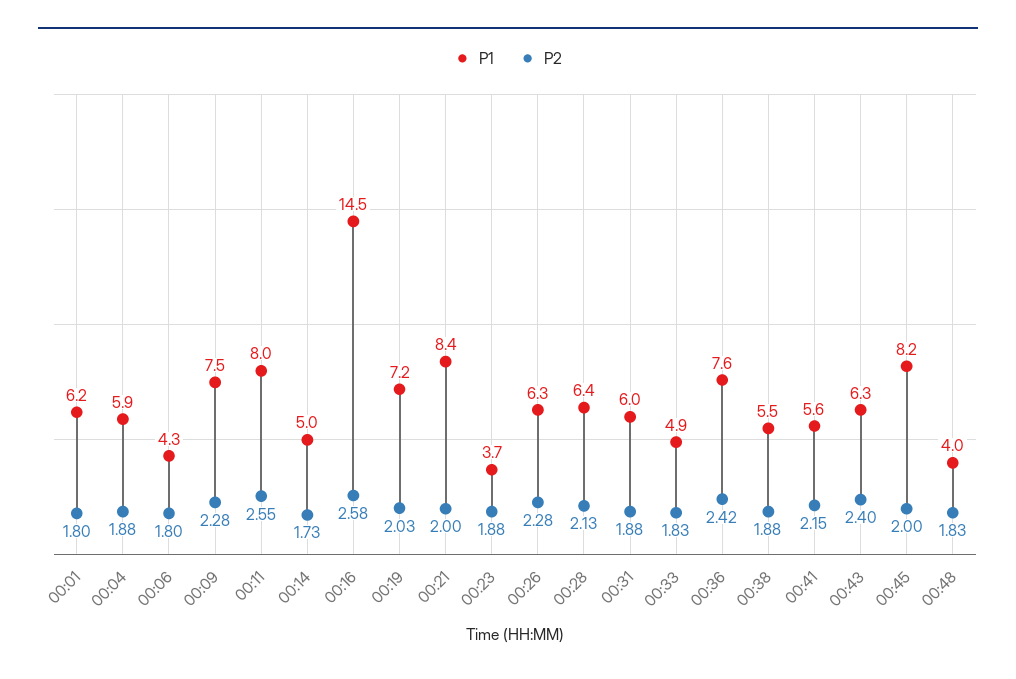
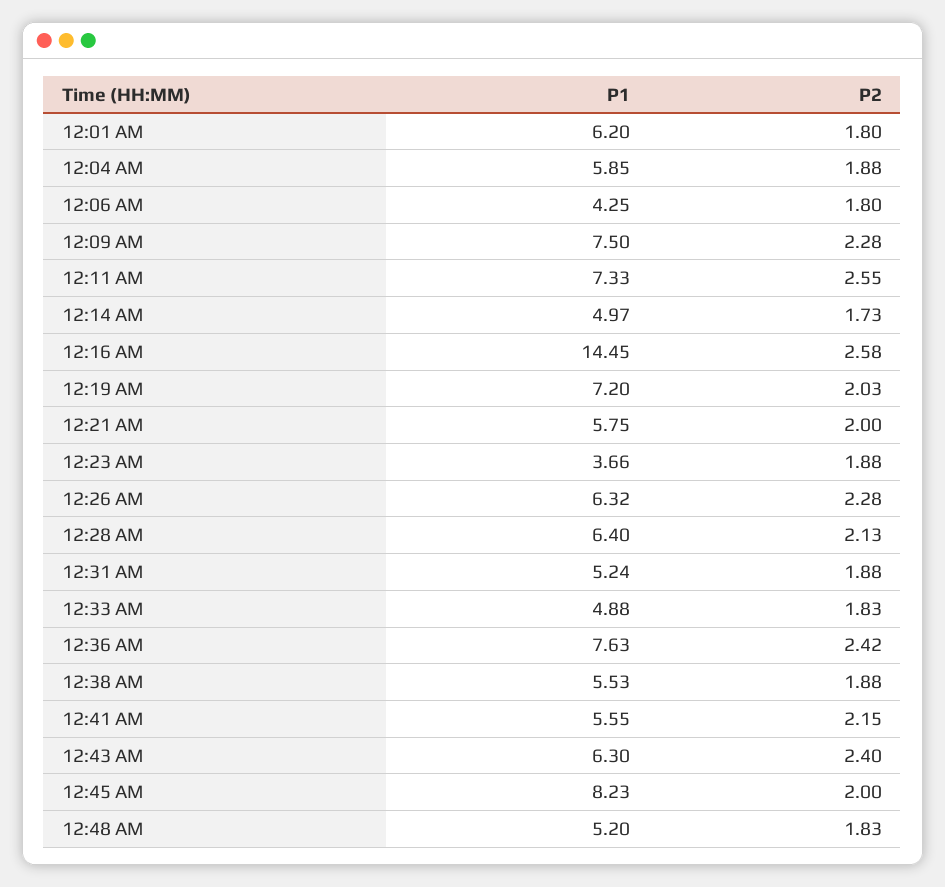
P1, 00:11: 8 -> 7.33
P1, 00:21: 8.4 -> 5.75
P1, 00:31: 6 -> 5.24
P1, 00:48: 4 -> 5.2

